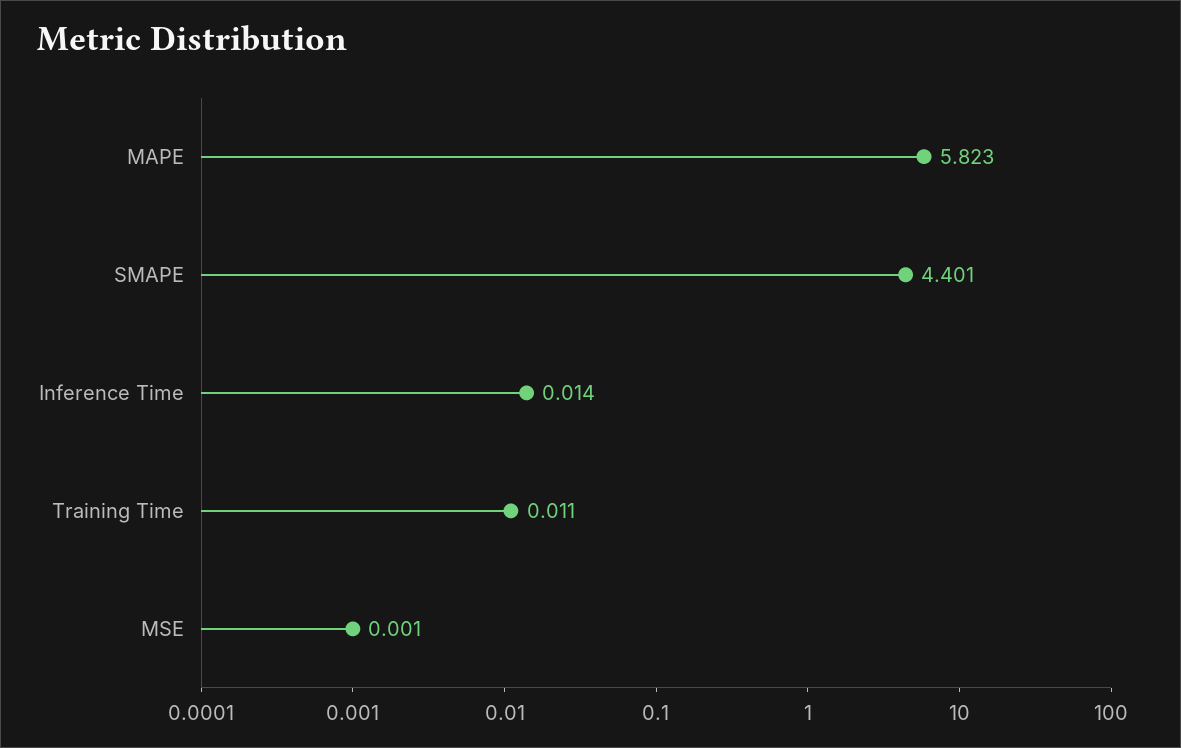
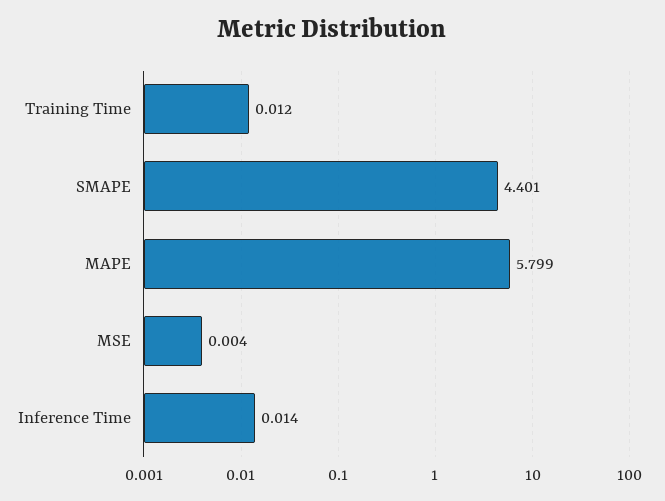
MAPE: 5.823 -> 5.799
Training Time: 0.011 -> 0.012
MSE: 0.001 -> 0.004

